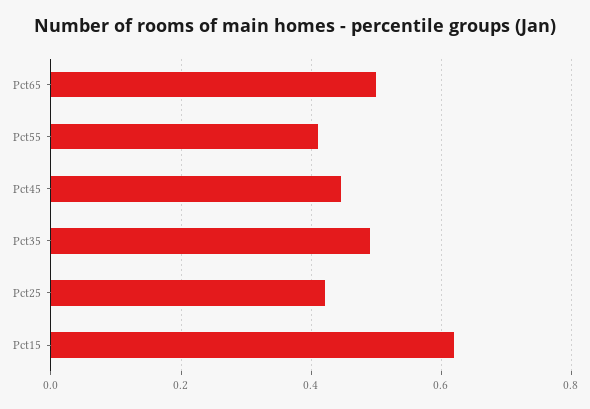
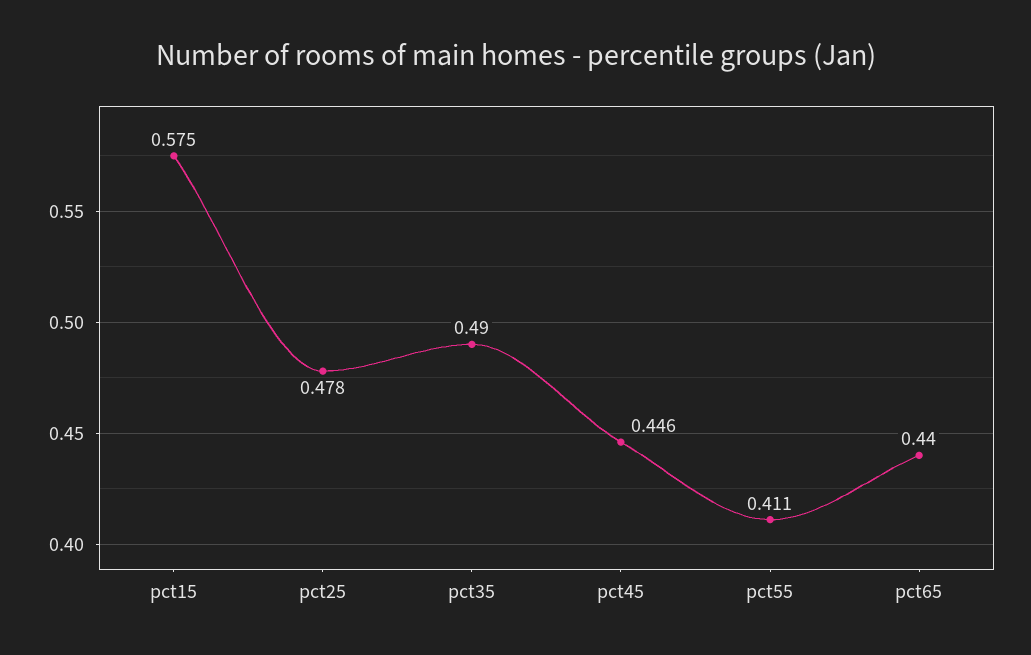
Pct65: 0.5 -> 0.44
Pct25: 0.42 -> 0.478
Pct15: 0.62 -> 0.575

